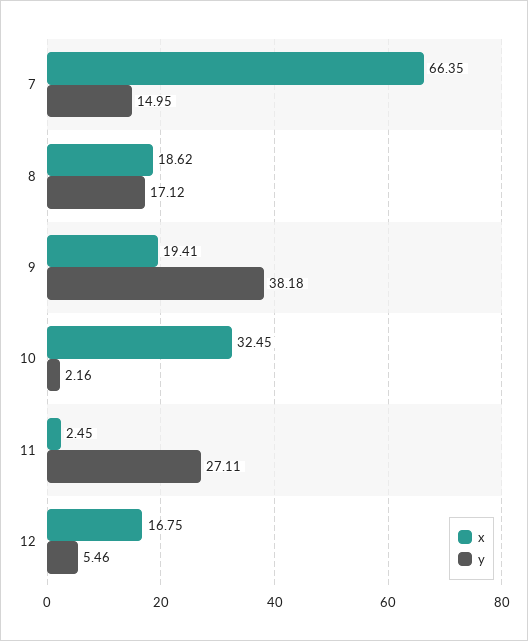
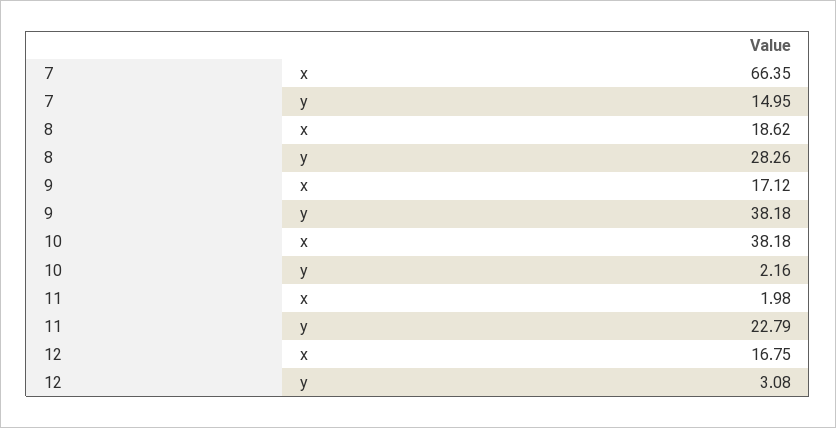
y, 8: 17.12 -> 28.26
x, 9: 19.41 -> 17.12
x, 10: 32.45 -> 38.18
x, 11: 2.45 -> 1.98
y, 11: 27.11 -> 22.79
y, 12: 5.46 -> 3.08

